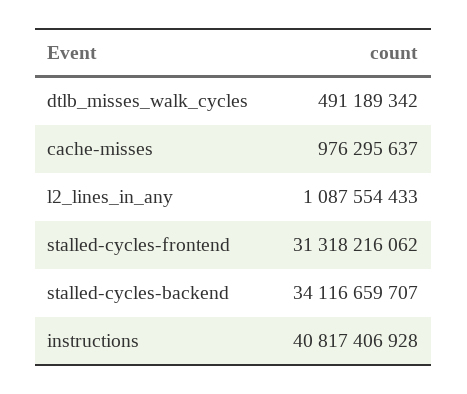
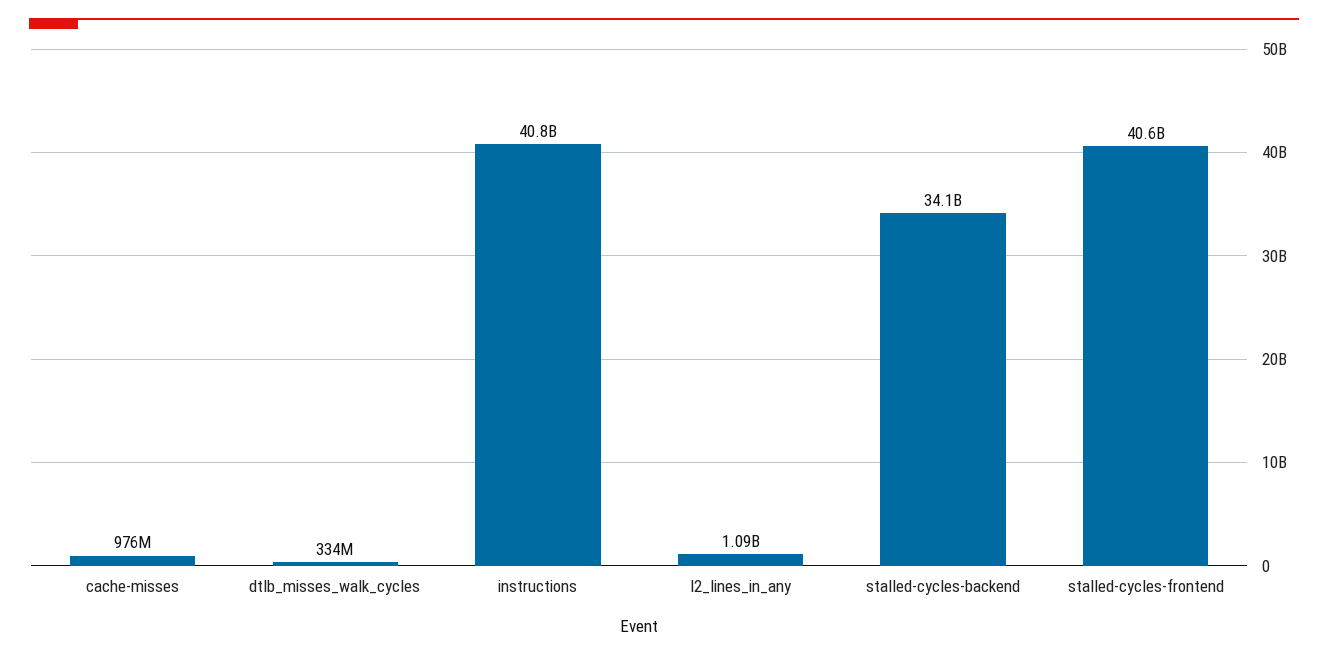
dtlb_misses_walk_cycles: 491189342 -> 334000000
stalled-cycles-frontend: 31318216062 -> 40600000000

